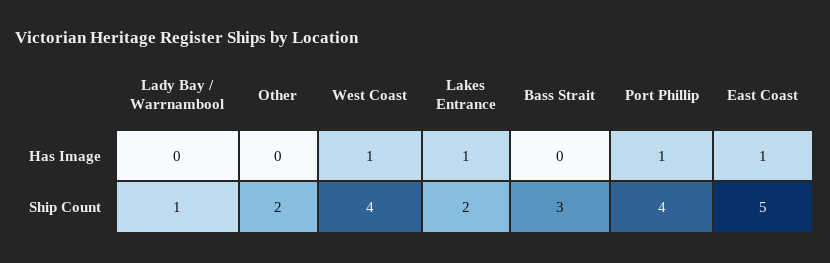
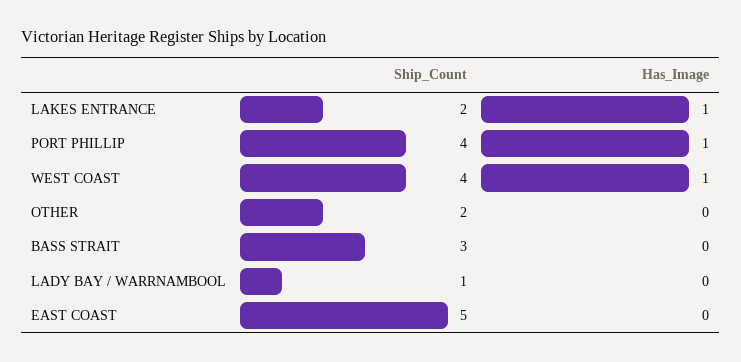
East Coast, Has Image: 1 -> 0

